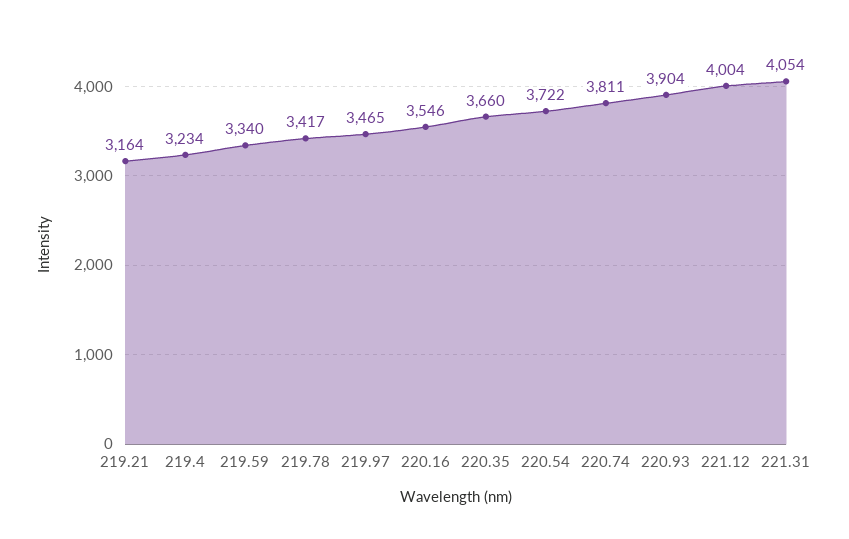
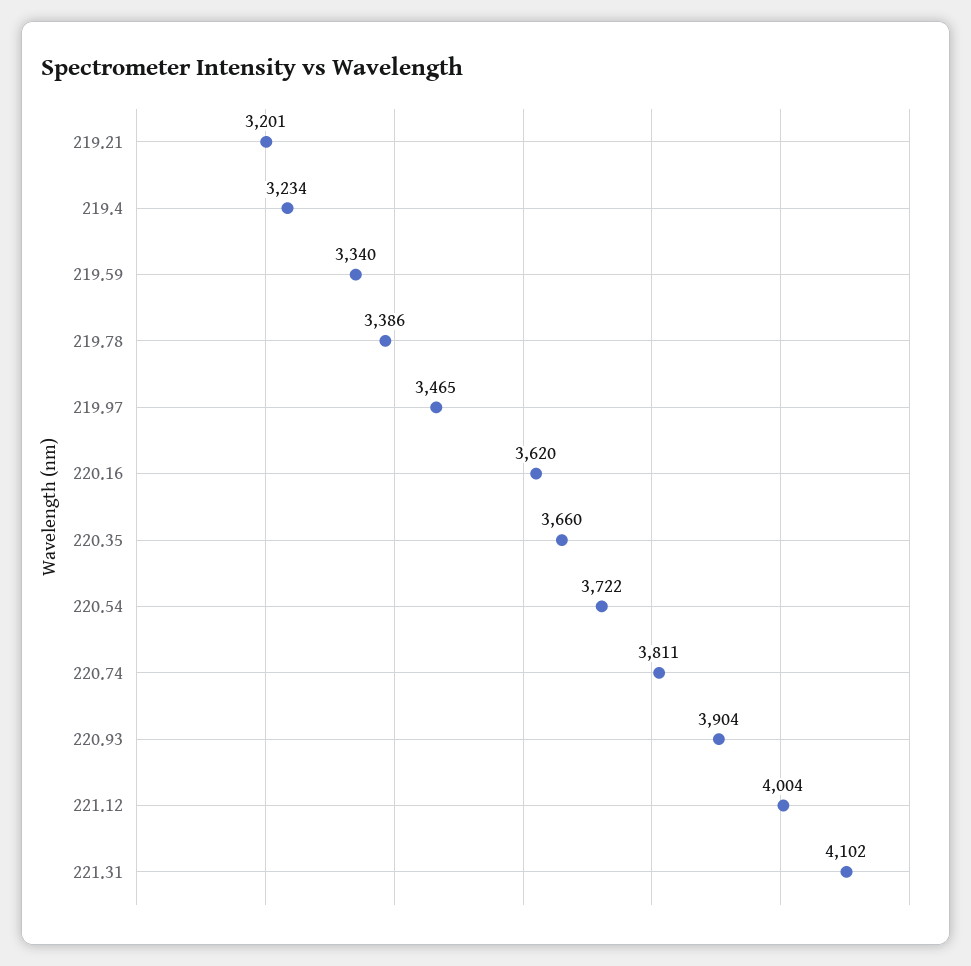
219.21: 3164 -> 3201
219.78: 3417 -> 3386
220.16: 3546 -> 3620
221.31: 4054 -> 4102

